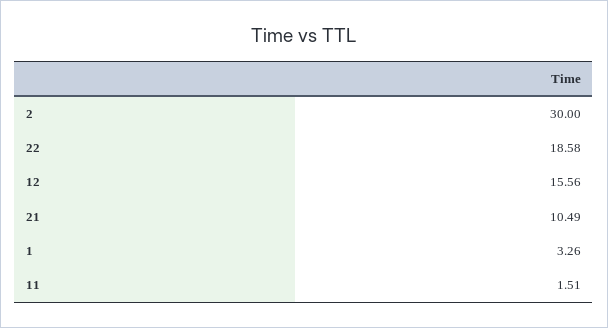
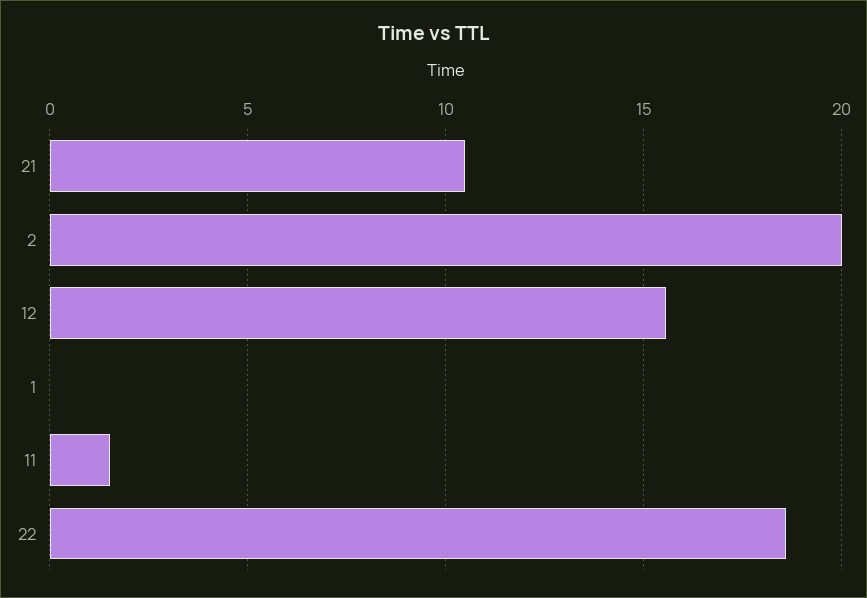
2: 30 -> 20
1: 3.26 -> 0

